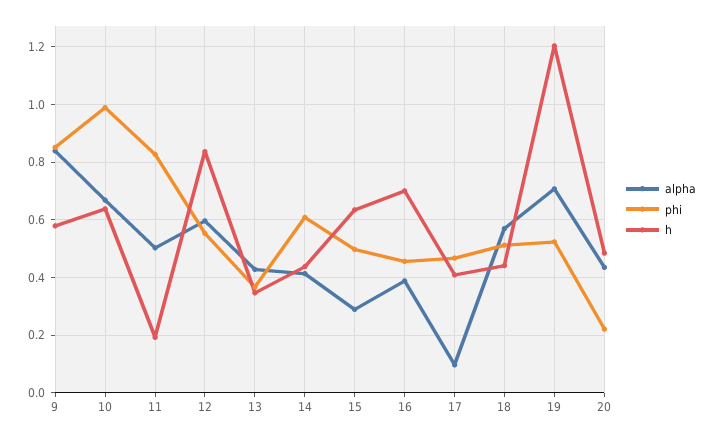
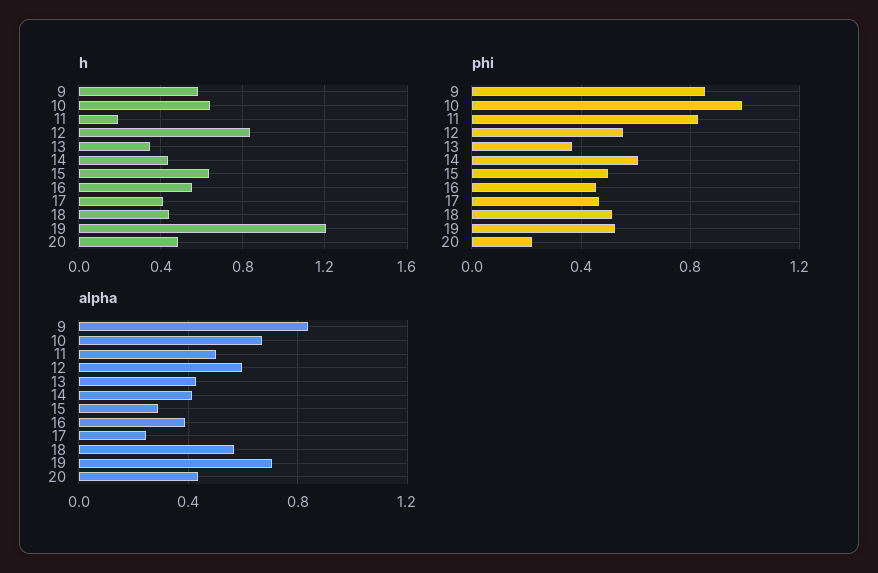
h, 16: 0.7 -> 0.55
alpha, 17: 0.1 -> 0.25

